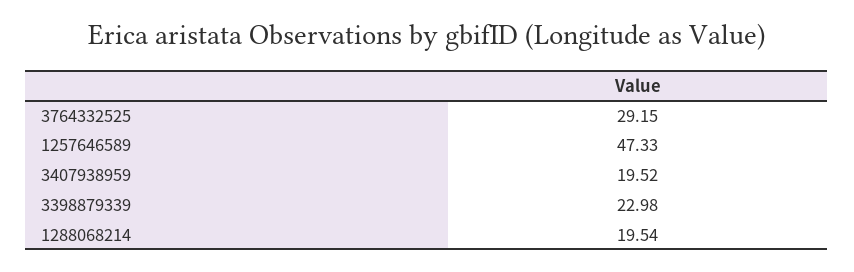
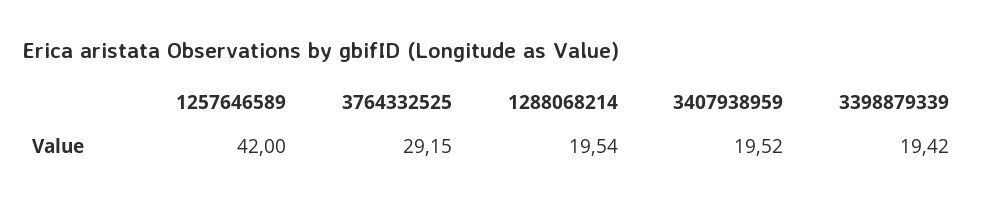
1257646589: 47.33 -> 42
3398879339: 22.98 -> 19.42

